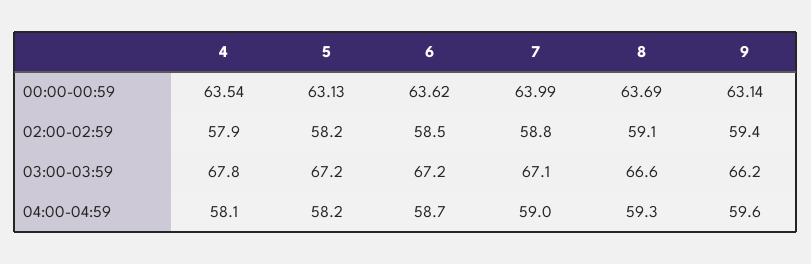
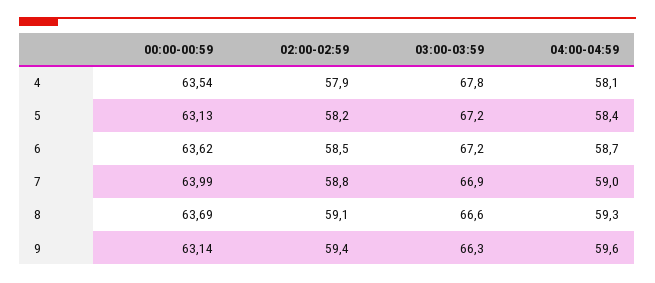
7, 03:00-03:59: 67.1 -> 66.9
9, 03:00-03:59: 66.2 -> 66.3
5, 04:00-04:59: 58.2 -> 58.4

